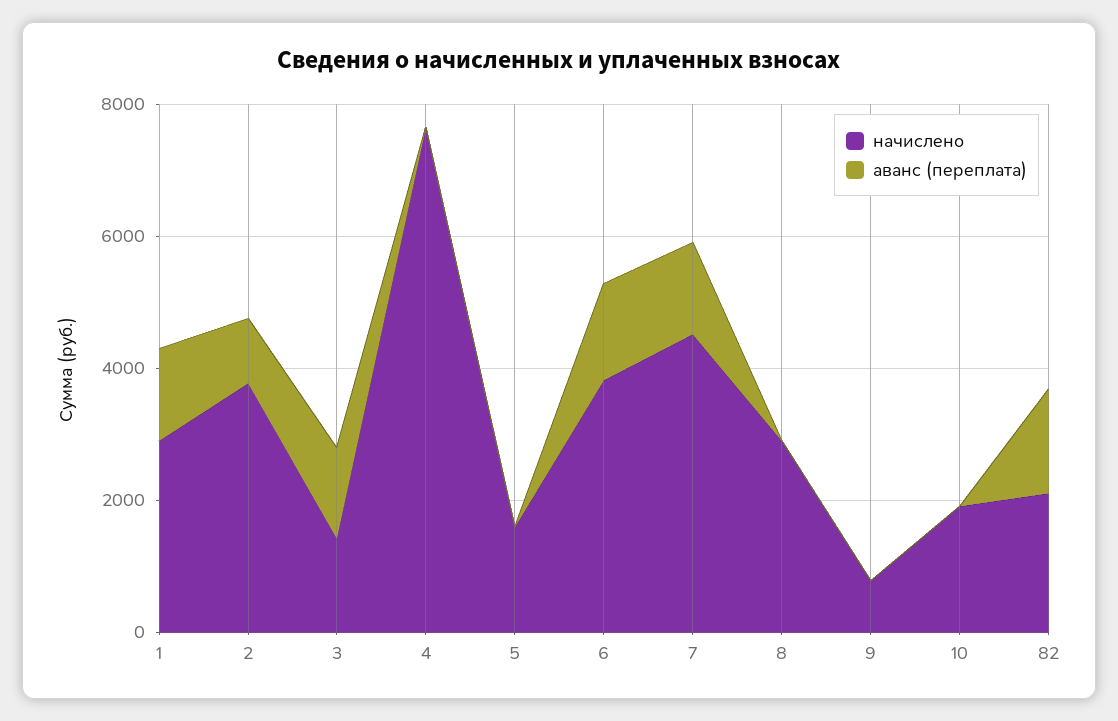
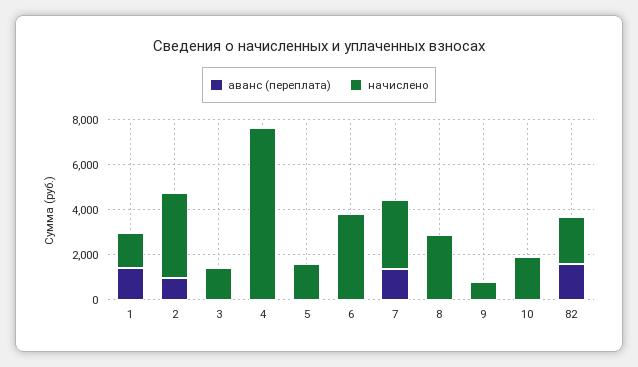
начислено, 1: 3000 -> 1500
аванс (переплата), 3: 1500 -> 0
аванс (переплата), 6: 1500 -> 0
начислено, 7: 4500 -> 3000

